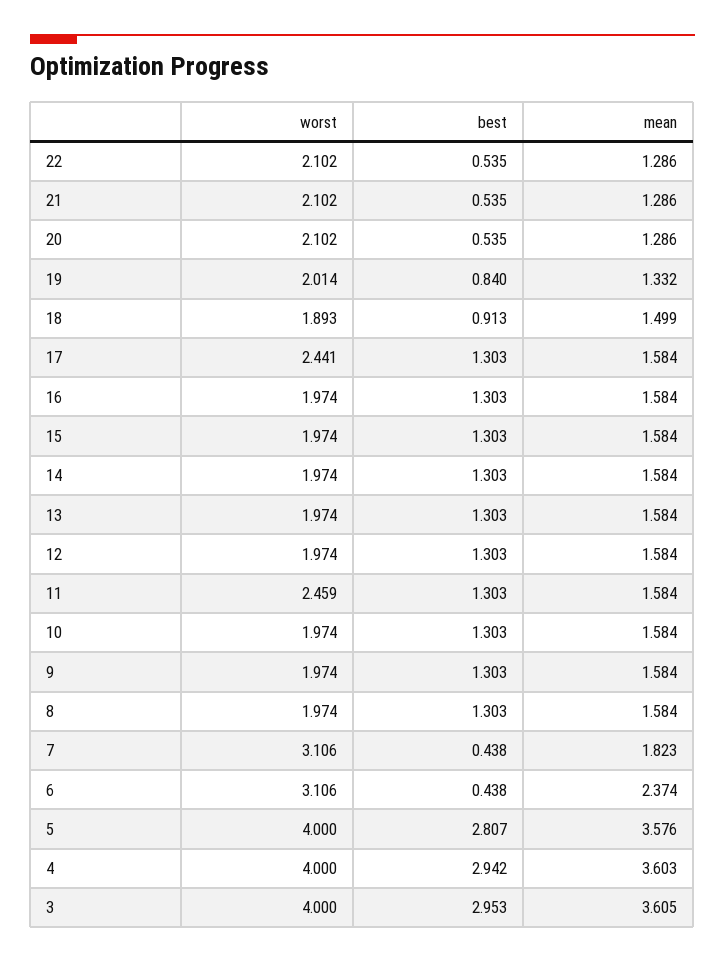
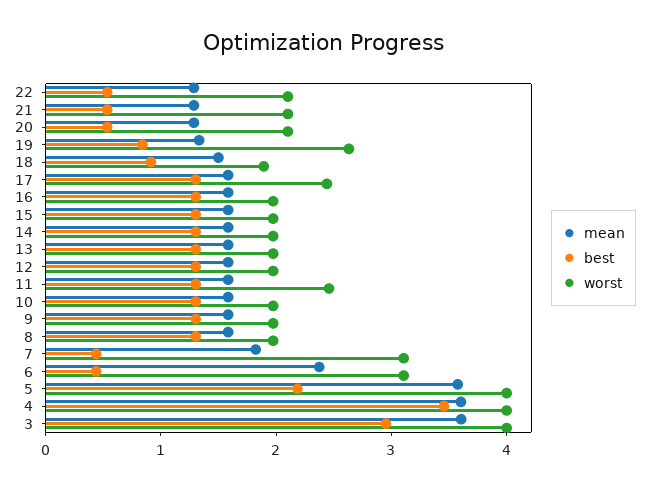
worst, 19: 2.014 -> 2.6
best, 5: 2.807 -> 2.2
best, 4: 2.942 -> 3.4

